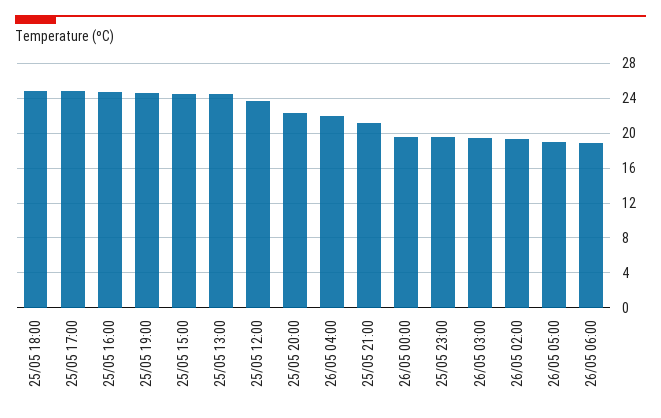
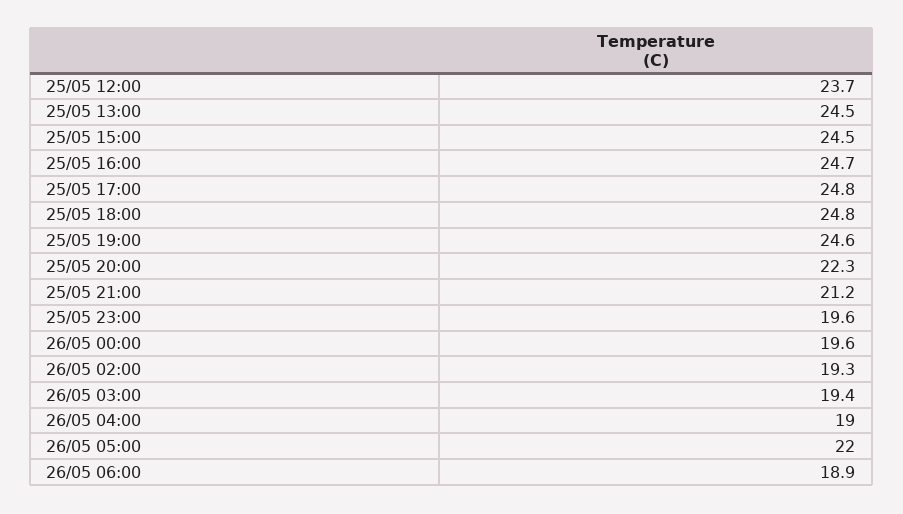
26/05 04:00: 22 -> 19
26/05 05:00: 19 -> 22

